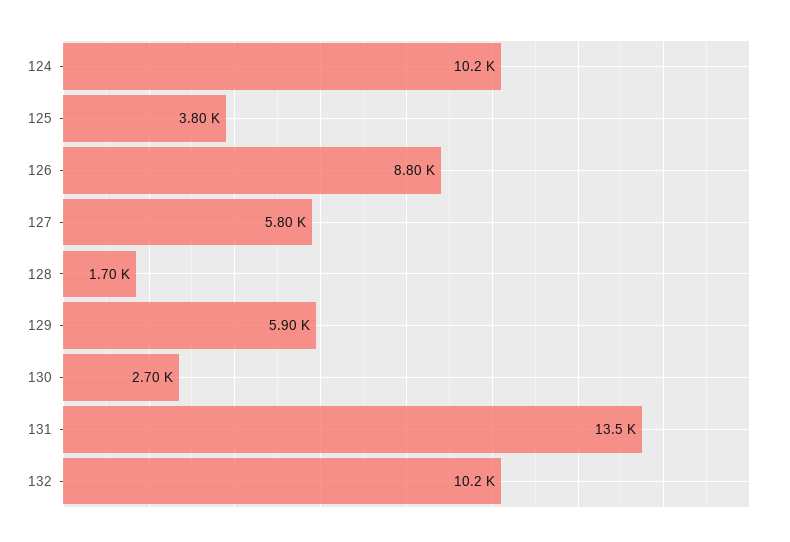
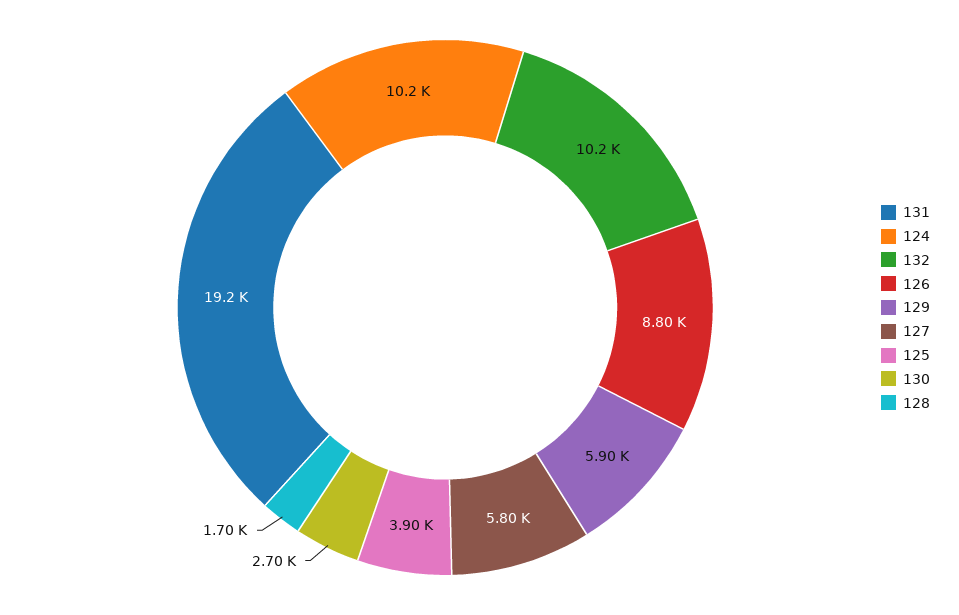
125: 3800 -> 3900
131: 13500 -> 19200

